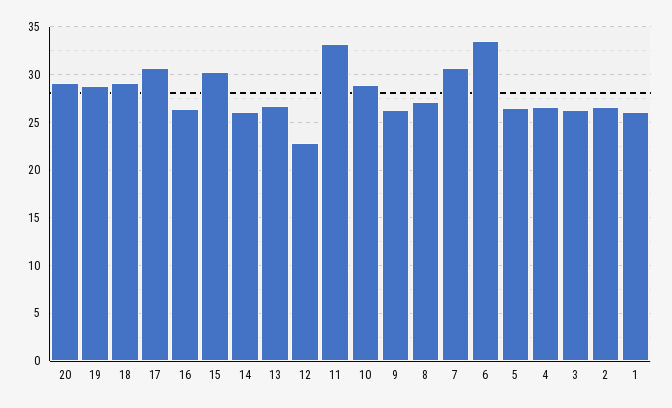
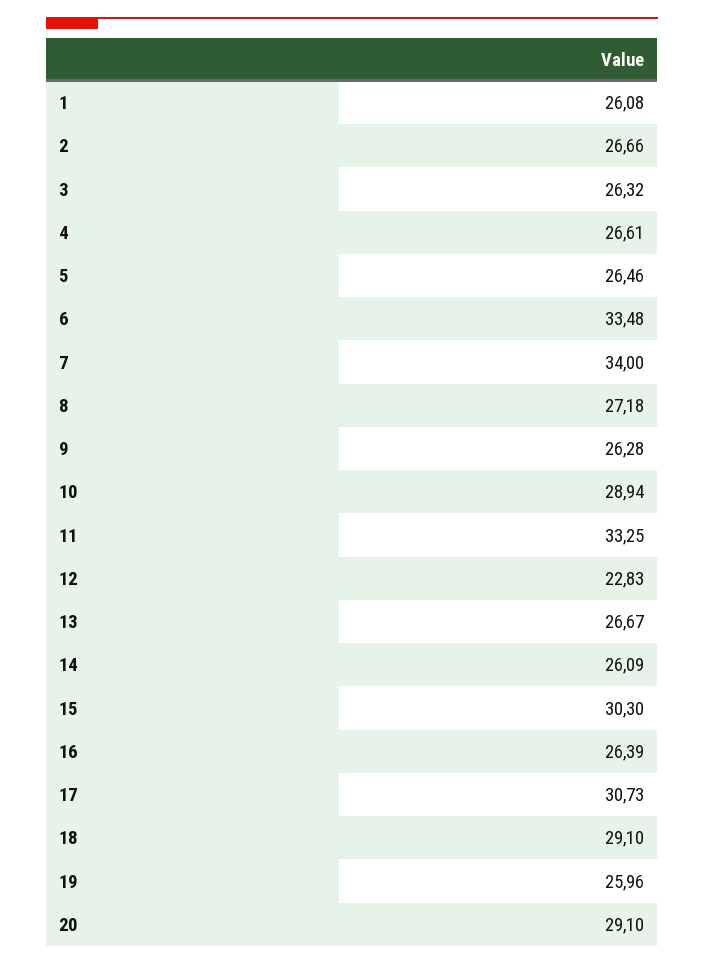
19: 29 -> 25.96
7: 31 -> 34

